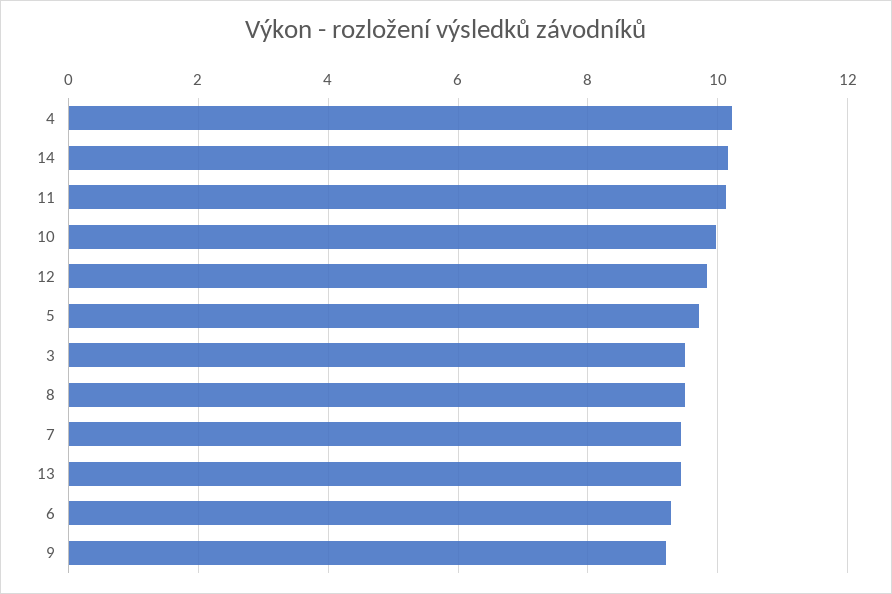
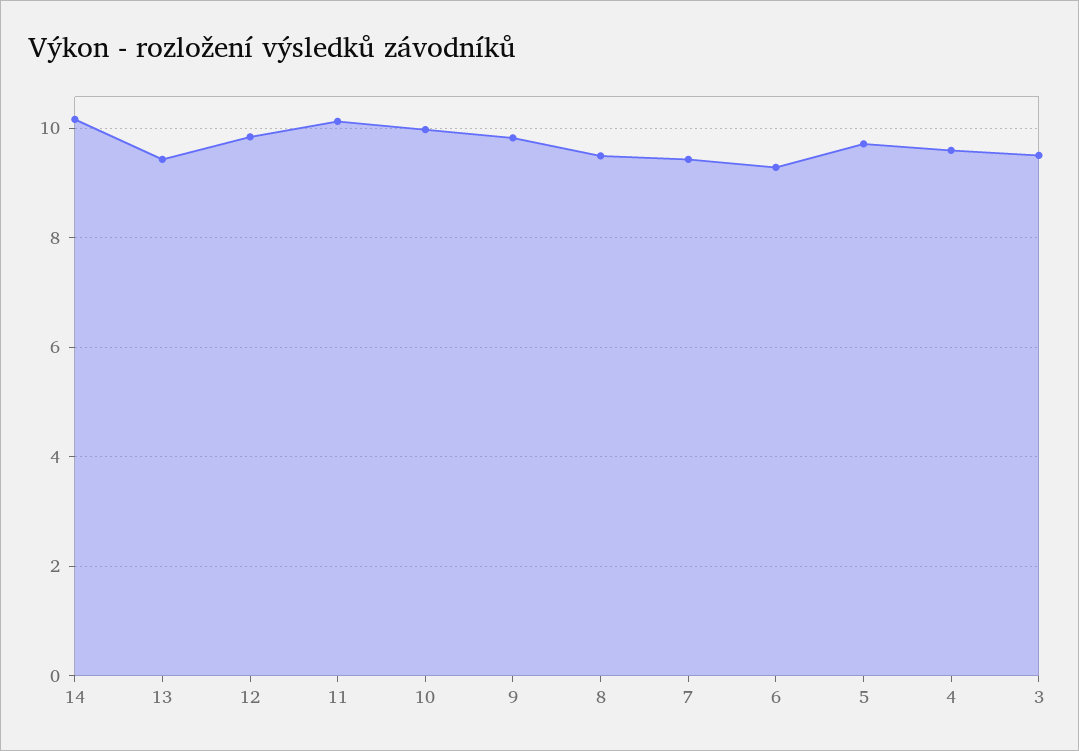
4: 10.2 -> 9.6
9: 9.2 -> 9.8

